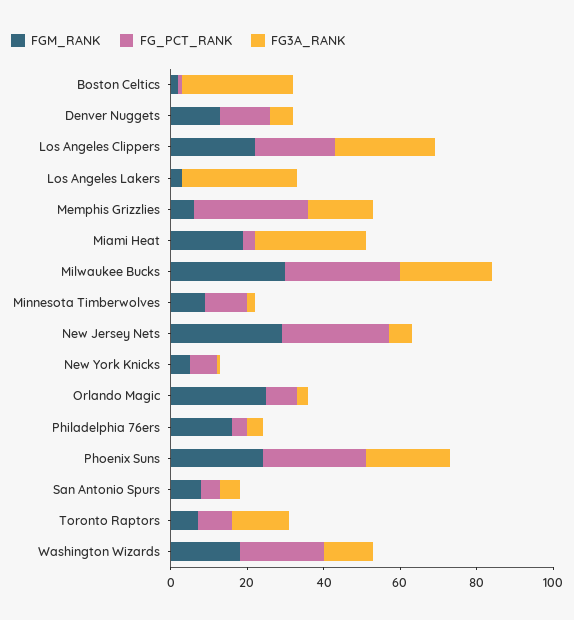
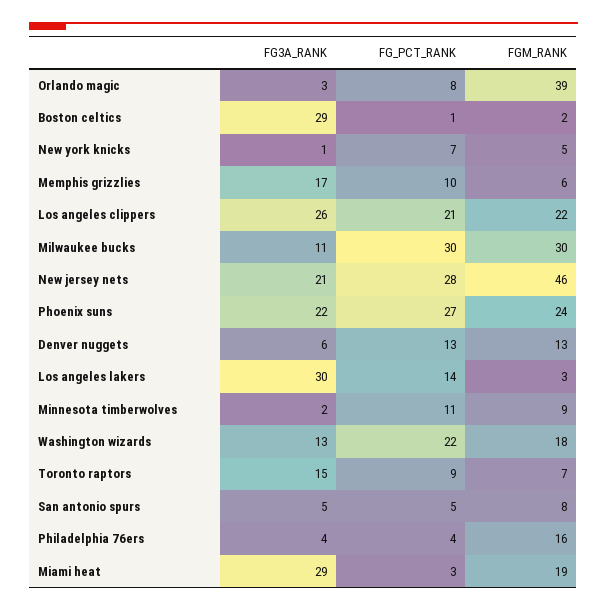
FG_PCT_RANK, Los Angeles Lakers: 0 -> 14
FG_PCT_RANK, Memphis Grizzlies: 30 -> 10
FG3A_RANK, Milwaukee Bucks: 25 -> 11
FGM_RANK, New Jersey Nets: 30 -> 46
FG3A_RANK, New Jersey Nets: 5 -> 21
FGM_RANK, Orlando Magic: 25 -> 39

